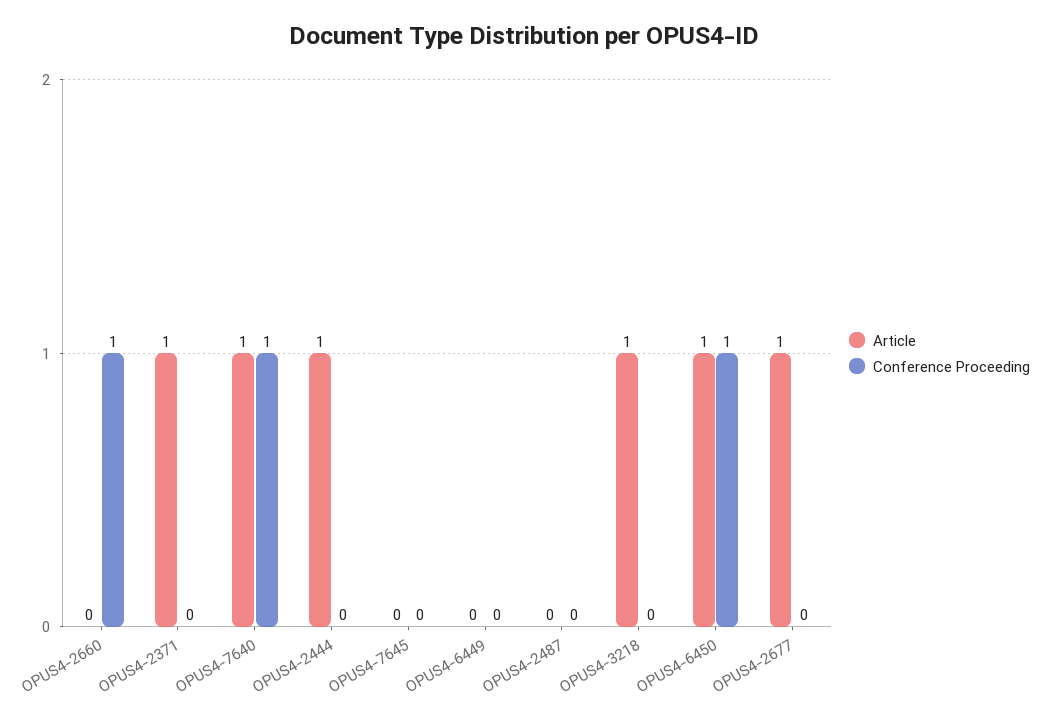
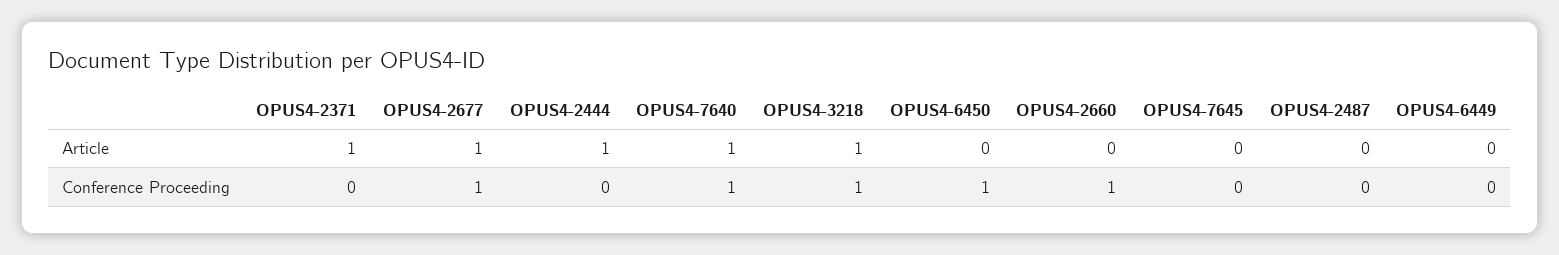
Conference Proceeding, OPUS4-3218: 0 -> 1
Article, OPUS4-6450: 1 -> 0
Conference Proceeding, OPUS4-2677: 0 -> 1

